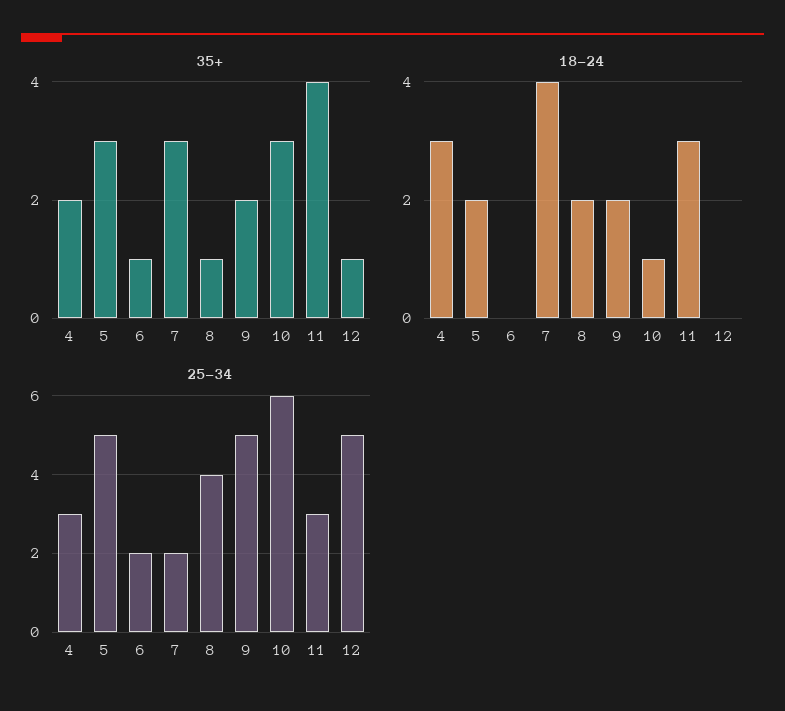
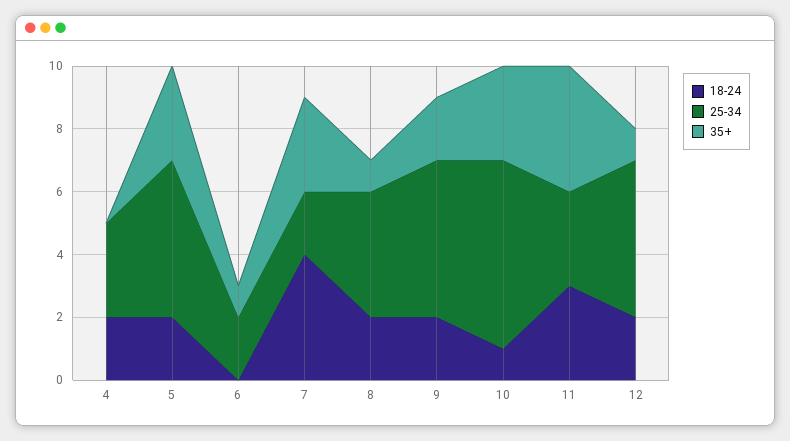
35+, 4: 2 -> 0
18-24, 4: 3 -> 2
18-24, 12: 0 -> 2

